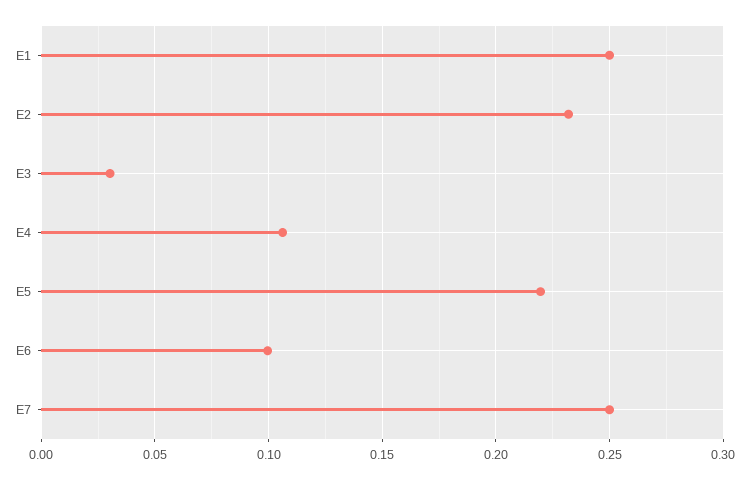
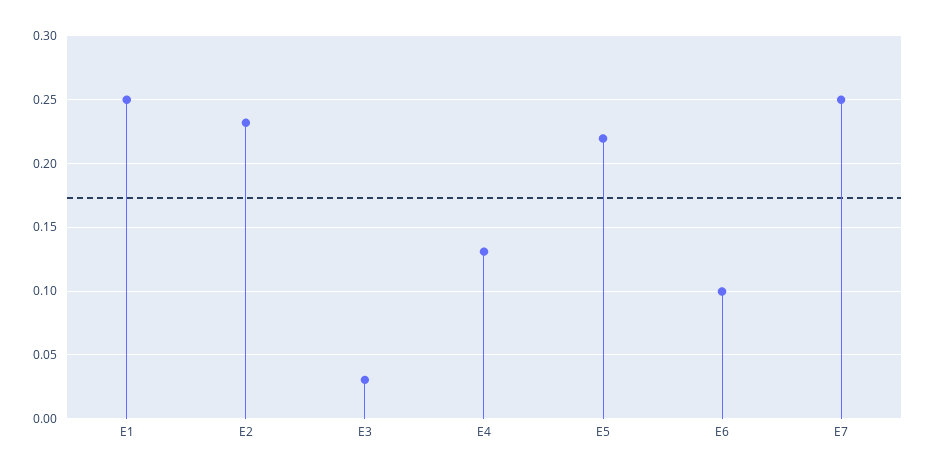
E4: 0.105 -> 0.13

